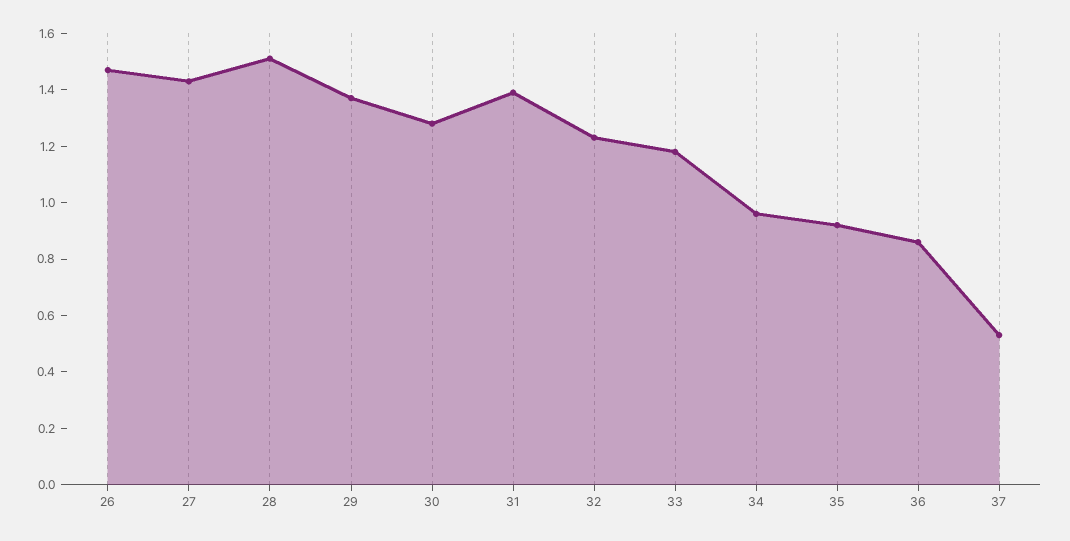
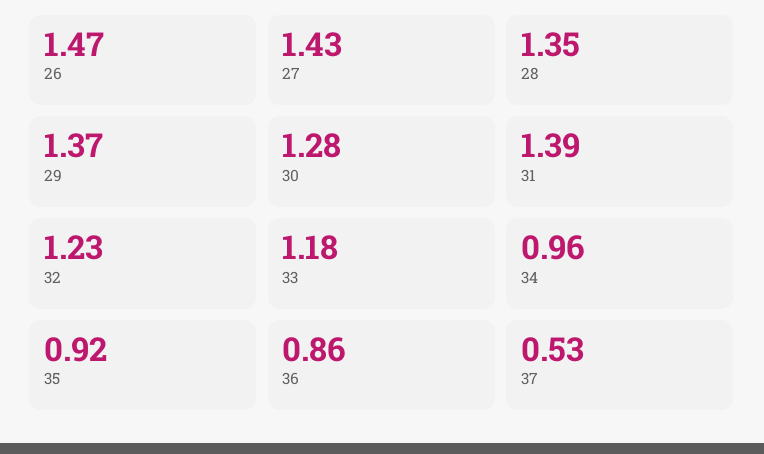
28: 1.5 -> 1.35

